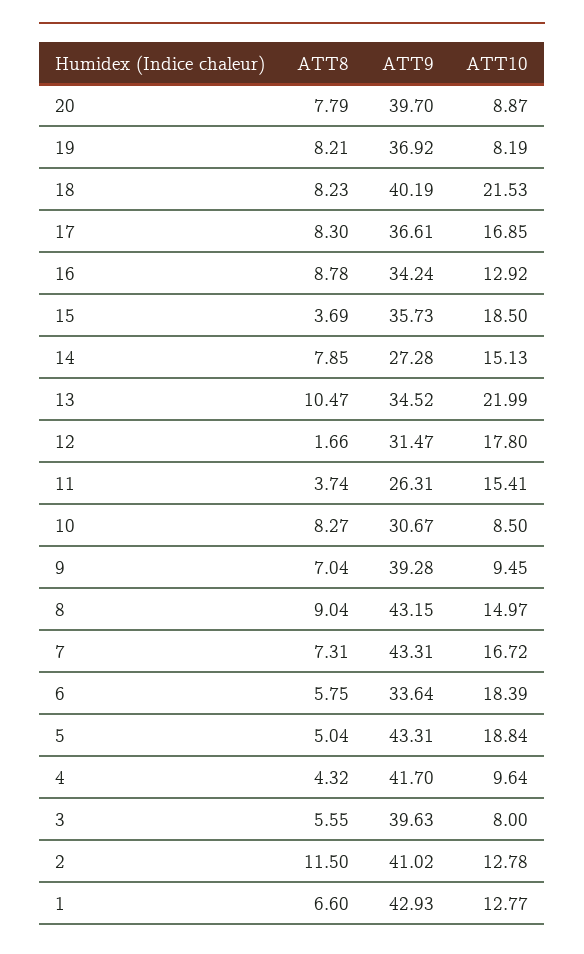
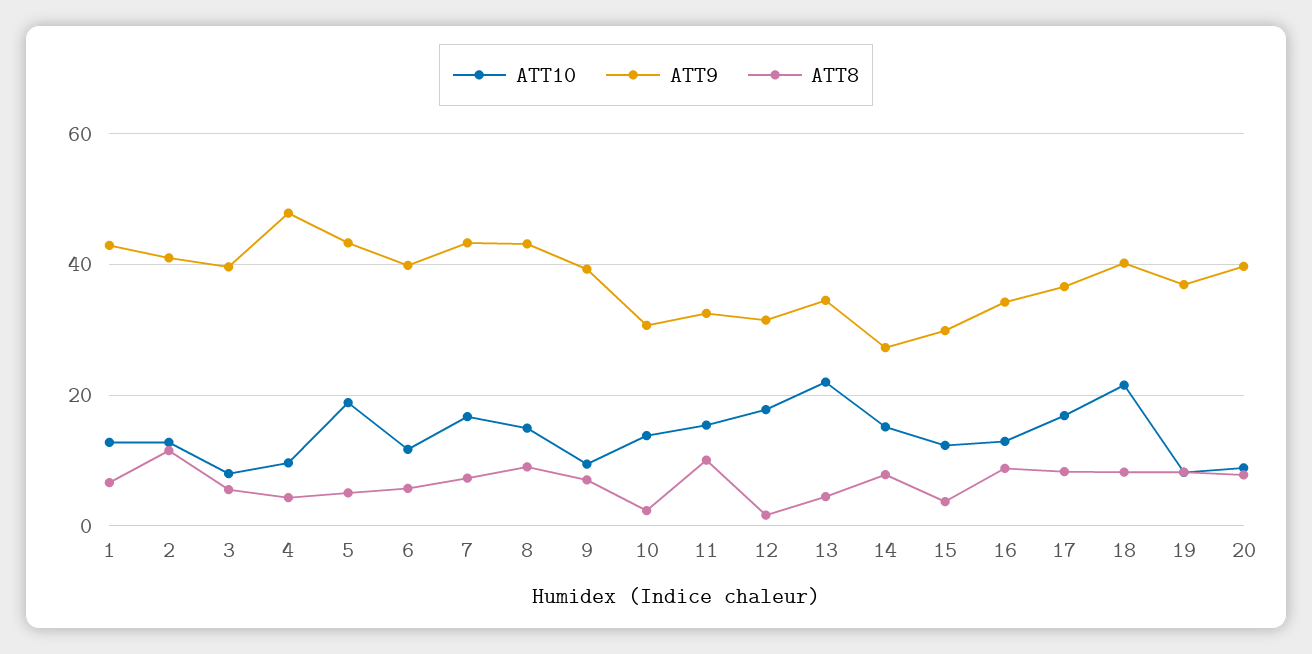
ATT9, 15: 35.73 -> 30
ATT10, 15: 18.5 -> 12
ATT8, 13: 10.47 -> 4
ATT8, 11: 3.74 -> 10
ATT9, 11: 26.31 -> 32
ATT8, 10: 8.27 -> 2
ATT10, 10: 8.5 -> 14
ATT9, 6: 33.64 -> 40
ATT10, 6: 18.39 -> 12
ATT9, 4: 41.7 -> 48

